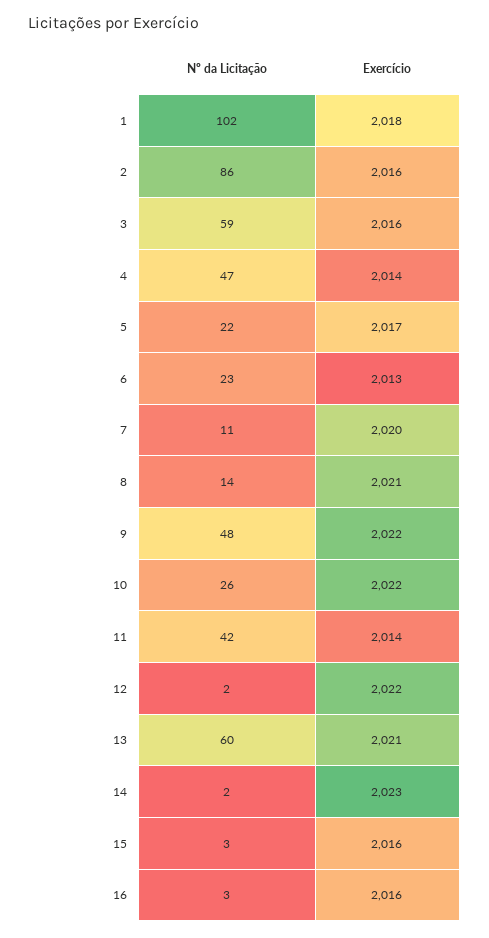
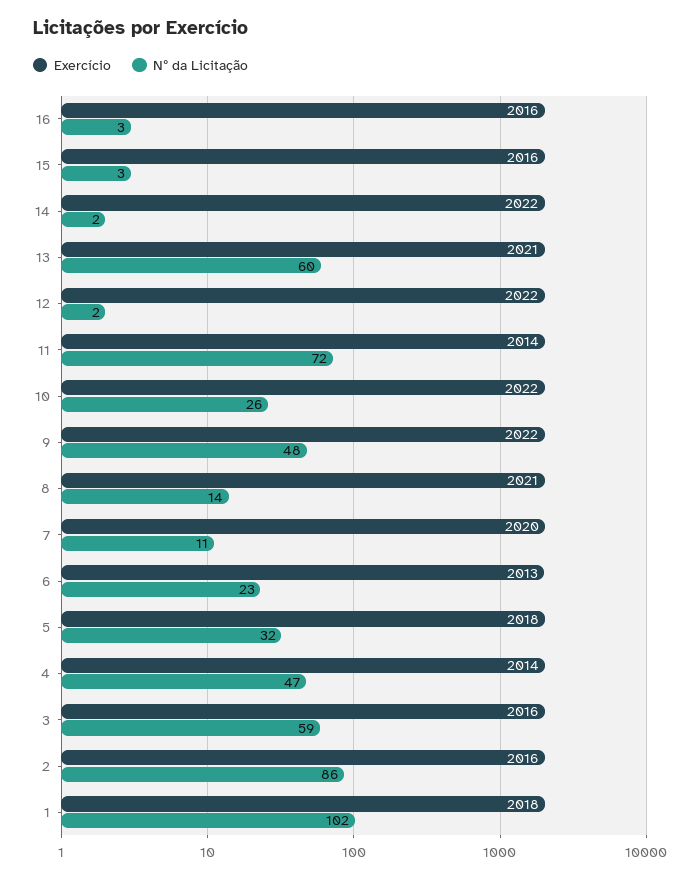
Nº da Licitação, 5: 22 -> 32
Exercício, 5: 2017 -> 2018
Nº da Licitação, 11: 42 -> 72
Exercício, 14: 2023 -> 2022

